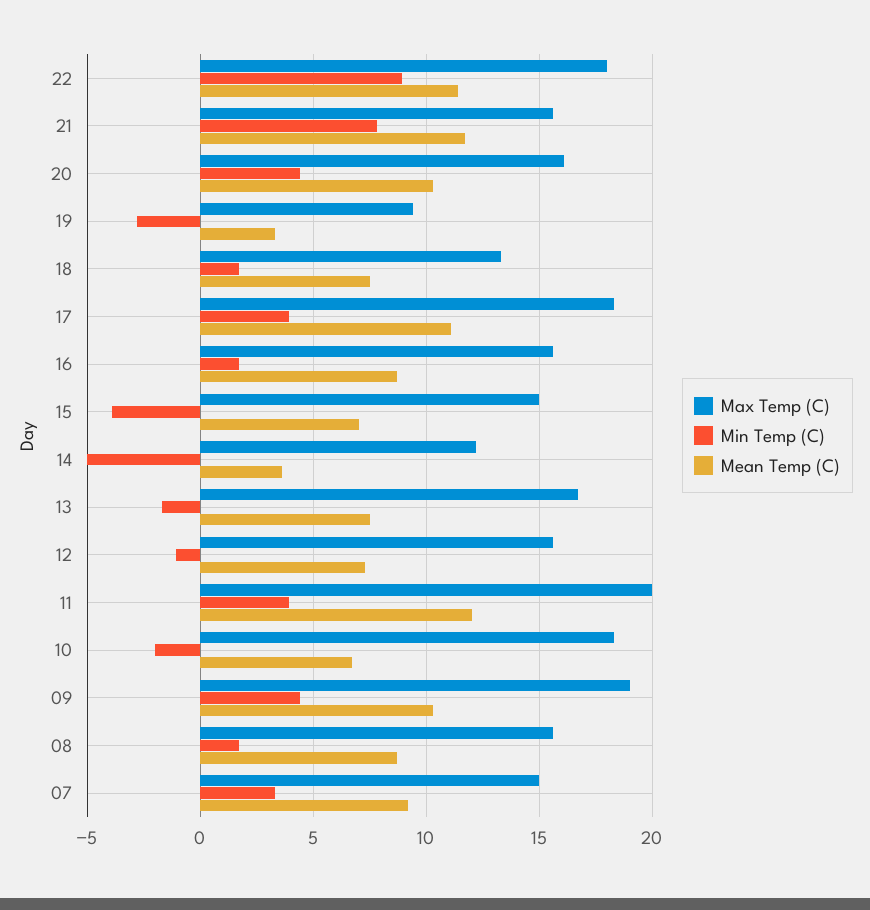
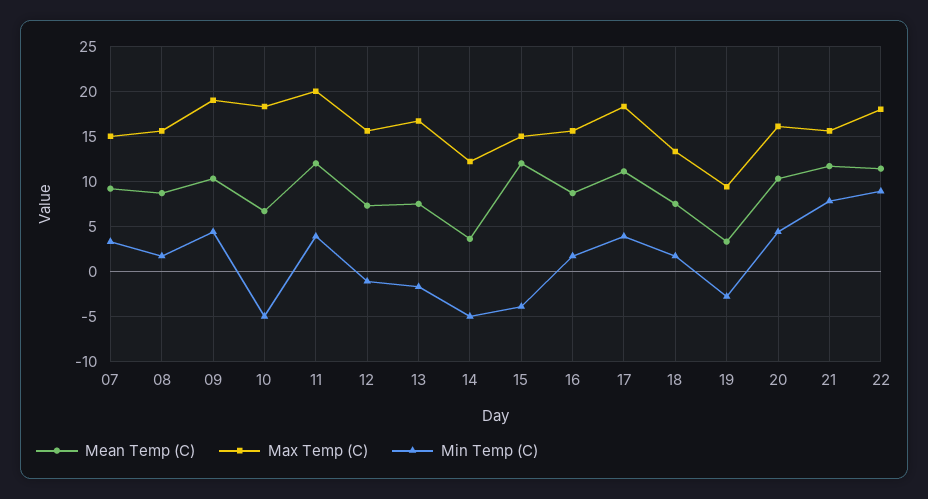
Mean Temp (C), 15: 7 -> 12
Min Temp (C), 10: -2 -> -5

